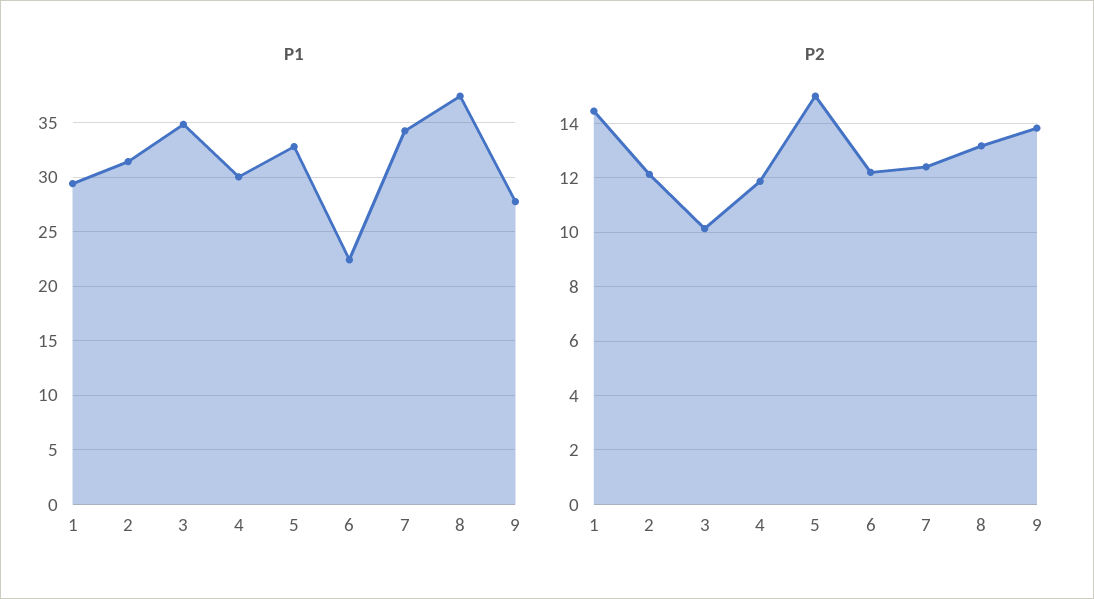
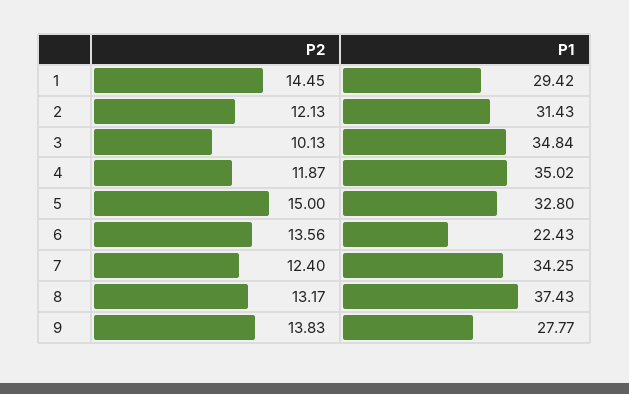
P1, 4: 30 -> 35.02
P2, 6: 12.25 -> 13.56

